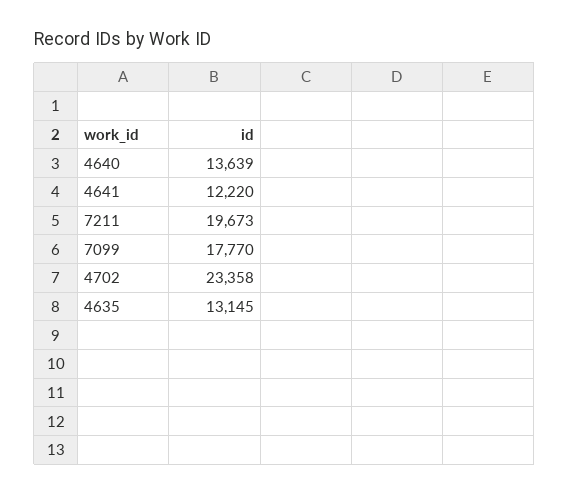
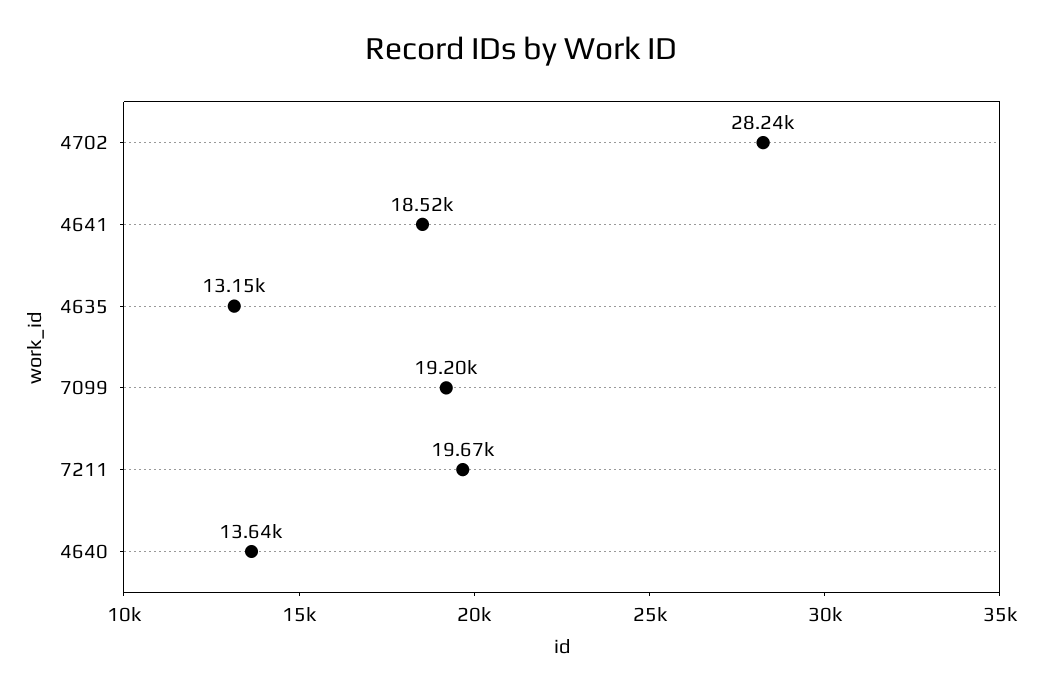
4641: 12220 -> 18520
7099: 17770 -> 19200
4702: 23358 -> 28240

